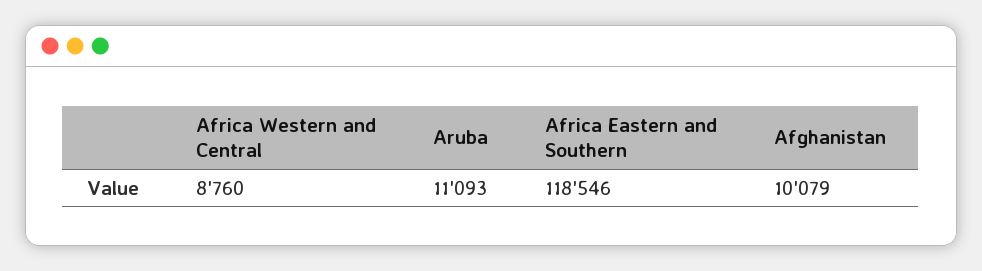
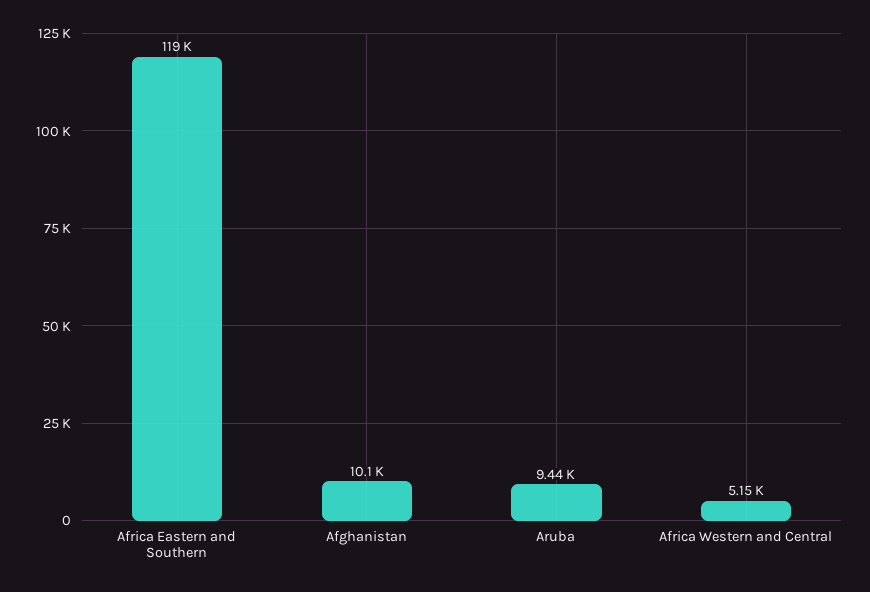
Africa Western and Central: 8760 -> 5150
Aruba: 11093 -> 9440

